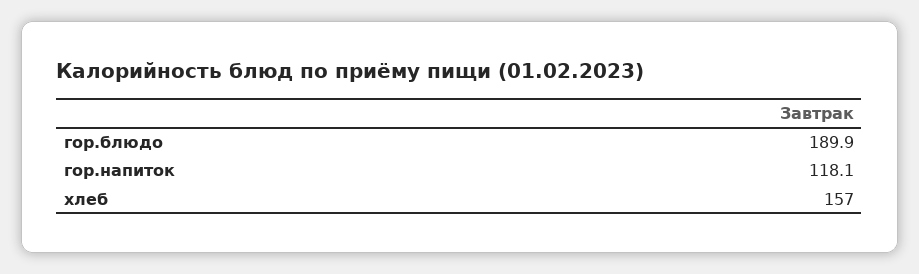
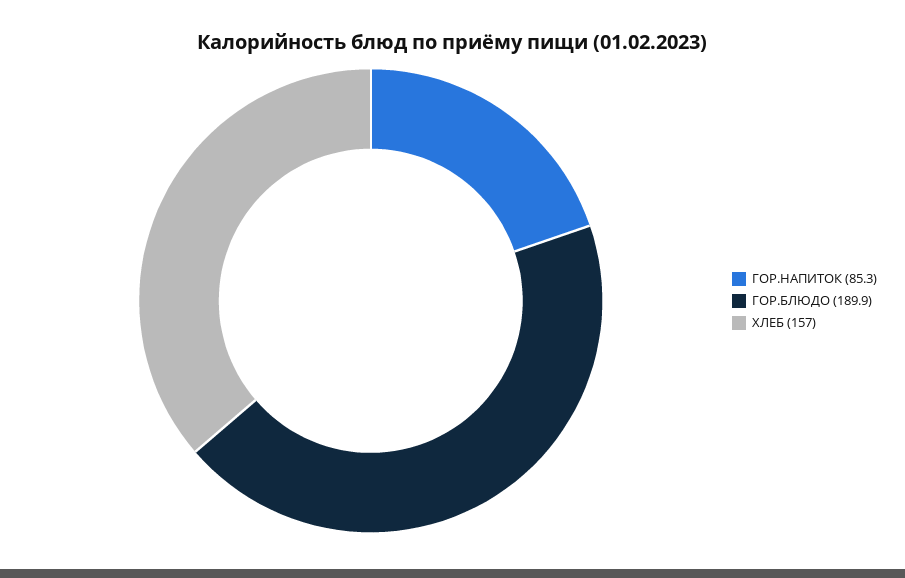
гор.напиток: 118.1 -> 85.3

